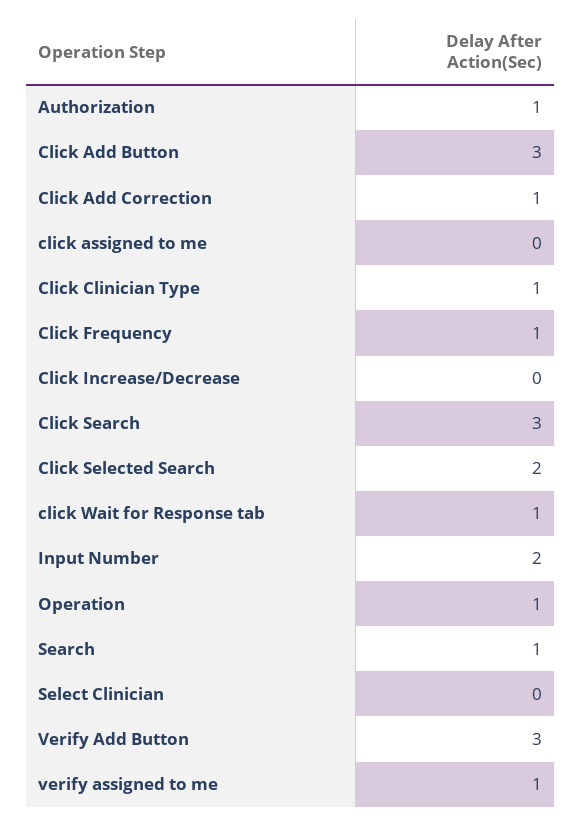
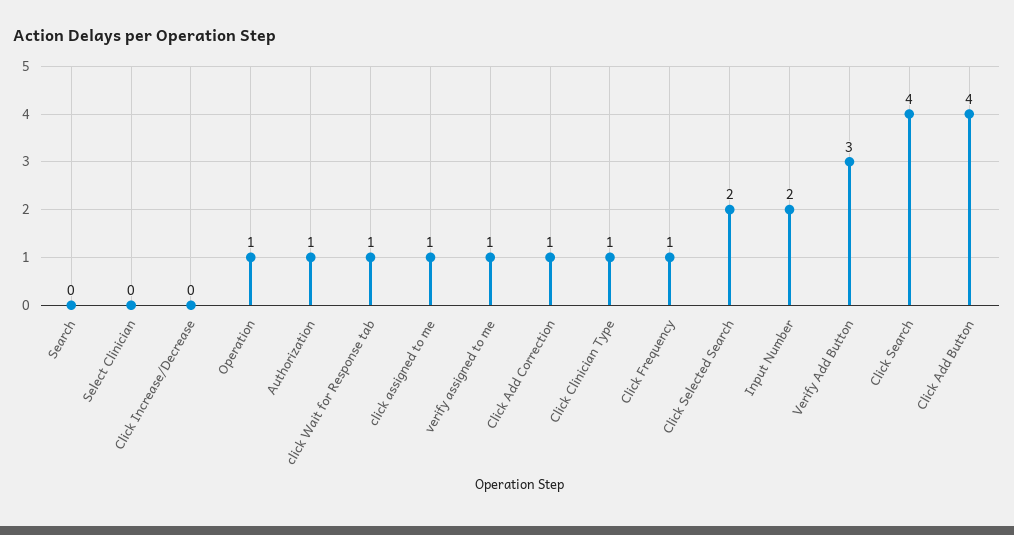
Click Add Button: 3 -> 4
click assigned to me: 0 -> 1
Click Search: 3 -> 4
Search: 1 -> 0

